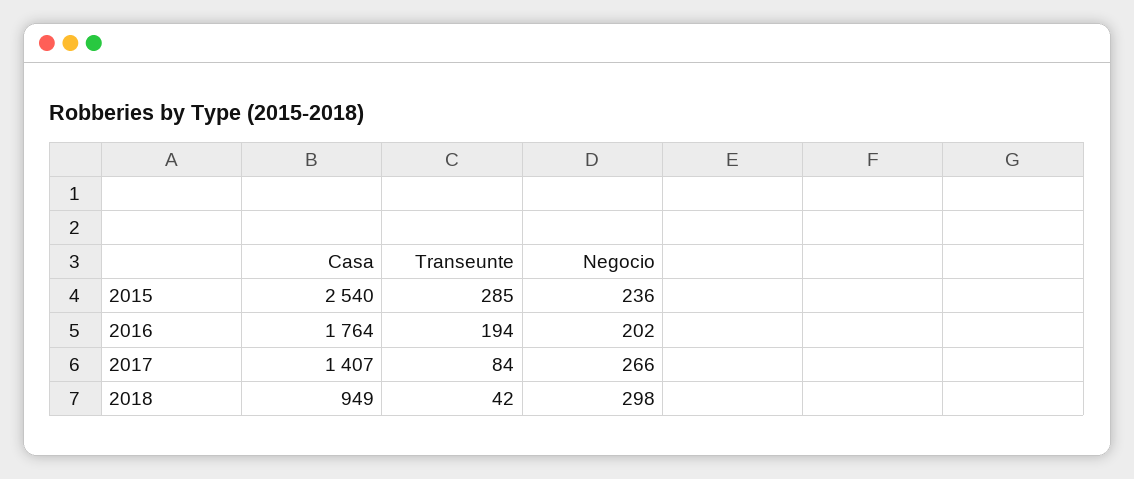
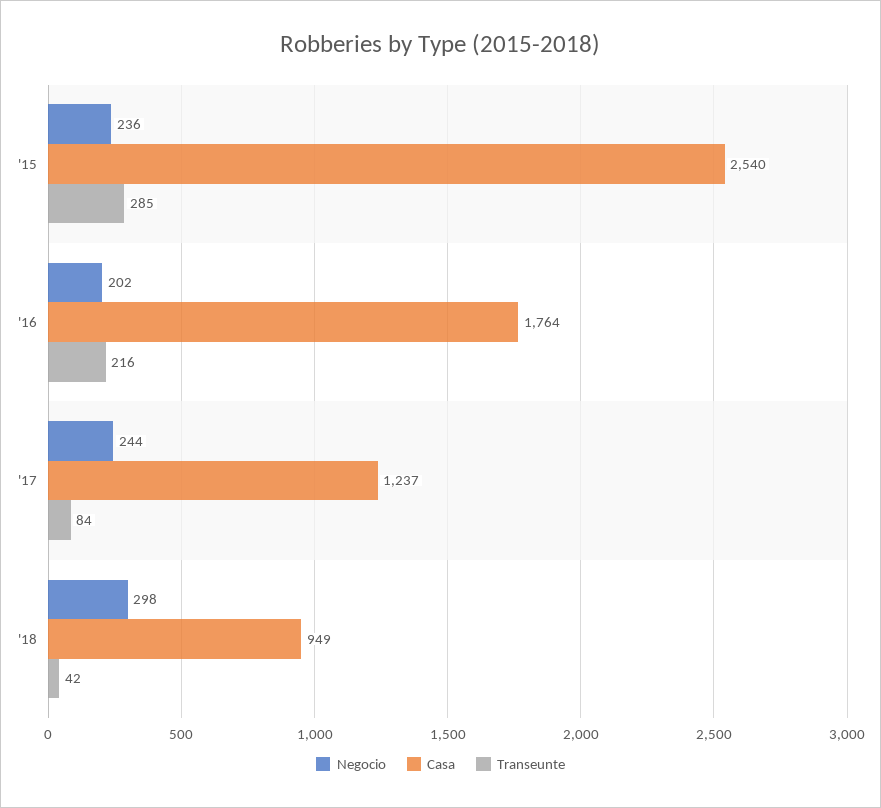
Transeunte, 2016: 194 -> 216
Casa, 2017: 1407 -> 1237
Negocio, 2017: 266 -> 244

